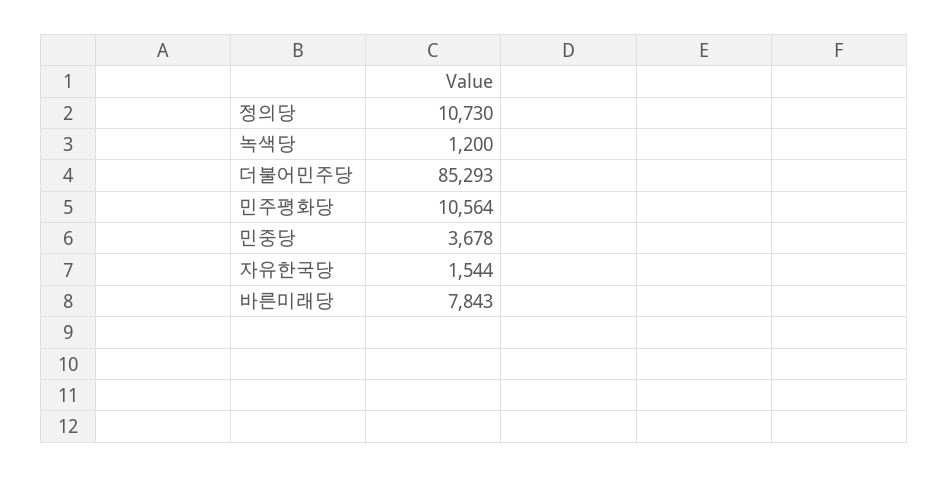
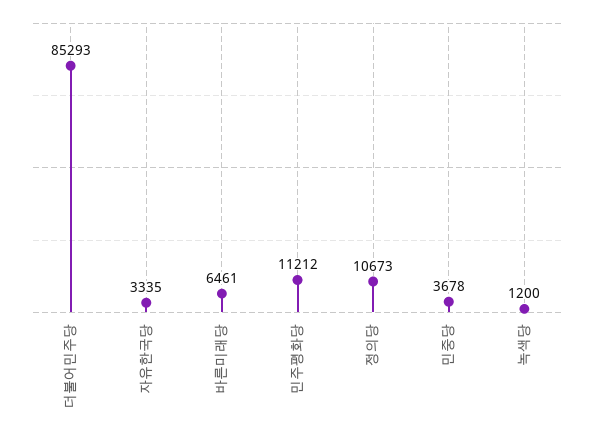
정의당: 10730 -> 10673
민주평화당: 10564 -> 11212
자유한국당: 1544 -> 3335
바른미래당: 7843 -> 6461

